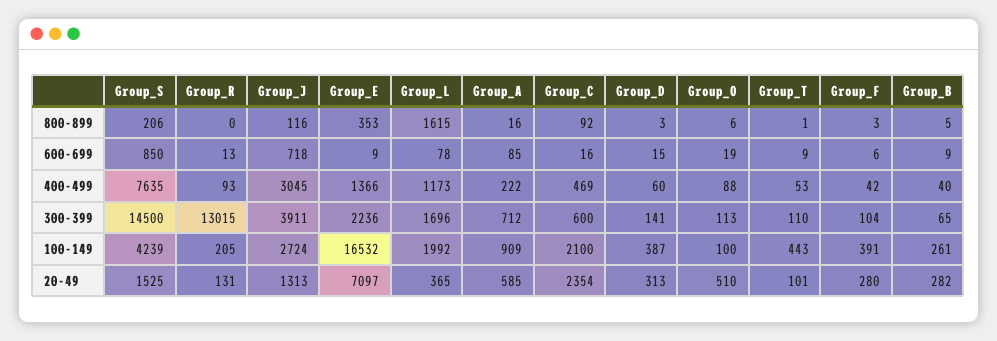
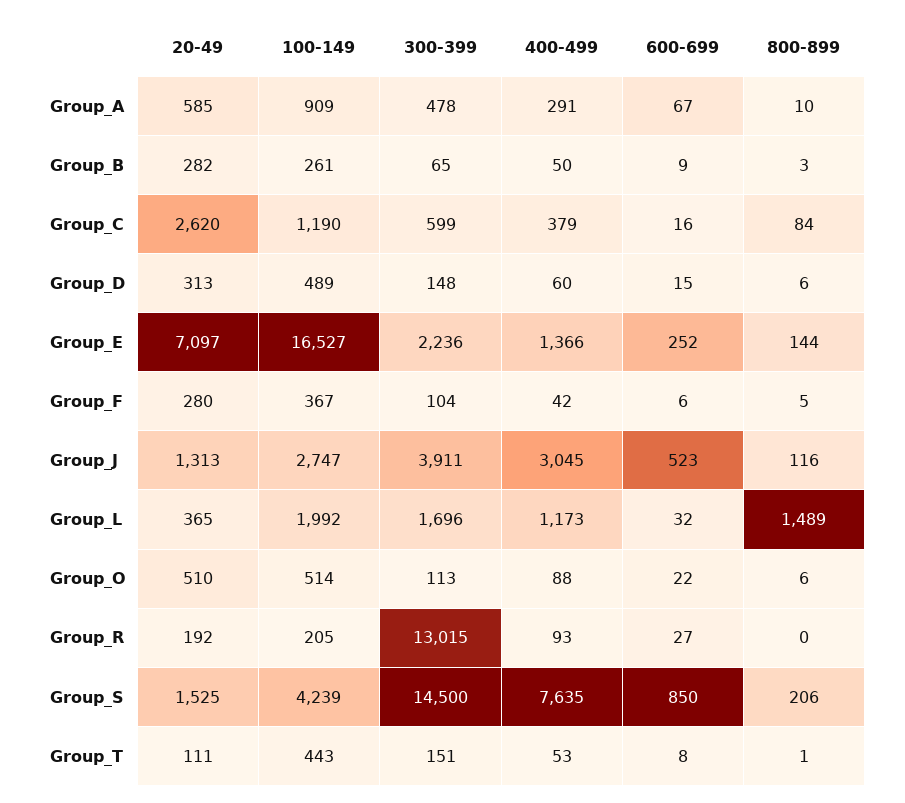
Group_E, 800-899: 353 -> 144
Group_L, 800-899: 1615 -> 1489
Group_A, 800-899: 16 -> 10
Group_C, 800-899: 92 -> 84
Group_D, 800-899: 3 -> 6
Group_F, 800-899: 3 -> 5
Group_B, 800-899: 5 -> 3
Group_R, 600-699: 13 -> 27
Group_J, 600-699: 718 -> 523
Group_E, 600-699: 9 -> 252
Group_L, 600-699: 78 -> 32
Group_A, 600-699: 85 -> 67
Group_O, 600-699: 19 -> 22
Group_T, 600-699: 9 -> 8
Group_A, 400-499: 222 -> 291
Group_C, 400-499: 469 -> 379
Group_B, 400-499: 40 -> 50
Group_A, 300-399: 712 -> 478
Group_C, 300-399: 600 -> 599
Group_D, 300-399: 141 -> 148
Group_T, 300-399: 110 -> 151
Group_J, 100-149: 2724 -> 2747
Group_E, 100-149: 16532 -> 16527
Group_C, 100-149: 2100 -> 1190
Group_D, 100-149: 387 -> 489
Group_O, 100-149: 100 -> 514
Group_F, 100-149: 391 -> 367
Group_R, 20-49: 131 -> 192
Group_C, 20-49: 2354 -> 2620
Group_T, 20-49: 101 -> 111

